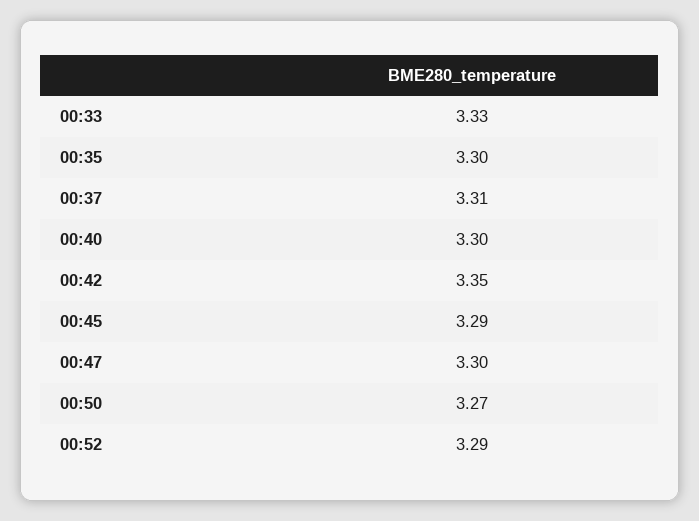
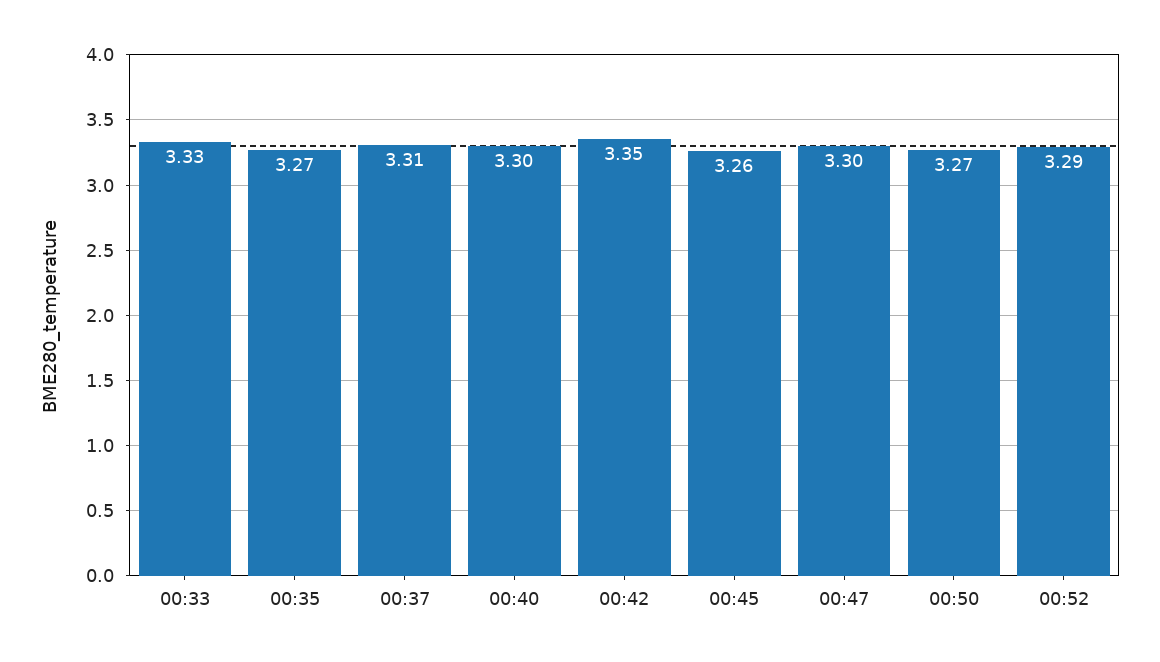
00:35: 3.3 -> 3.27
00:45: 3.29 -> 3.26

